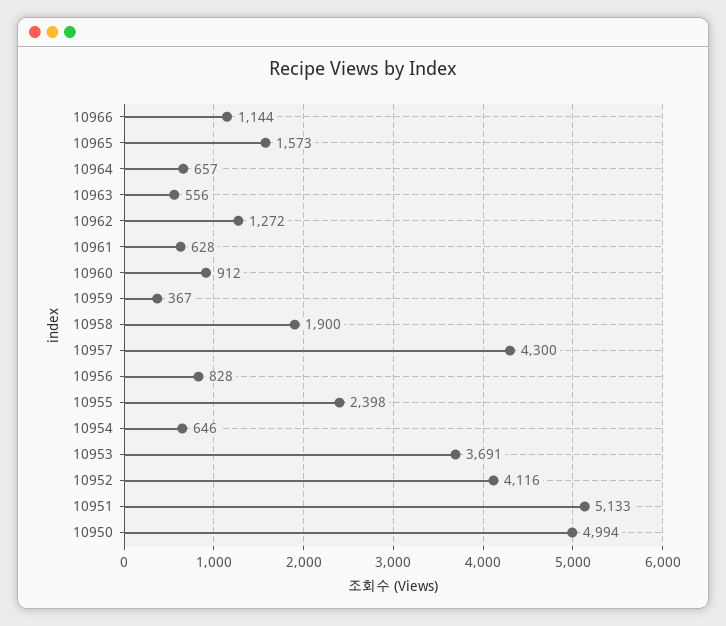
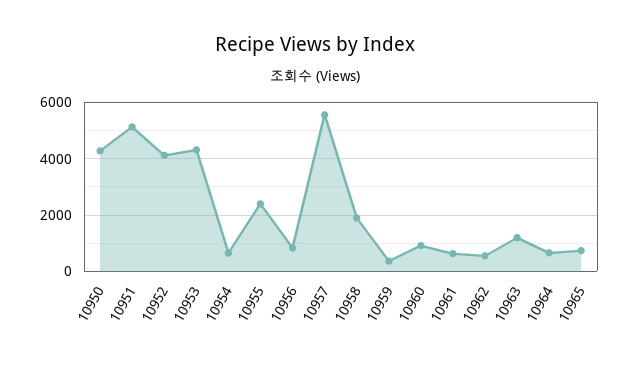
10966: 1144 -> none
10965: 1573 -> 750
10963: 556 -> 1250
10962: 1272 -> 500
10957: 4300 -> 5500
10953: 3691 -> 4250
10950: 4994 -> 4250

